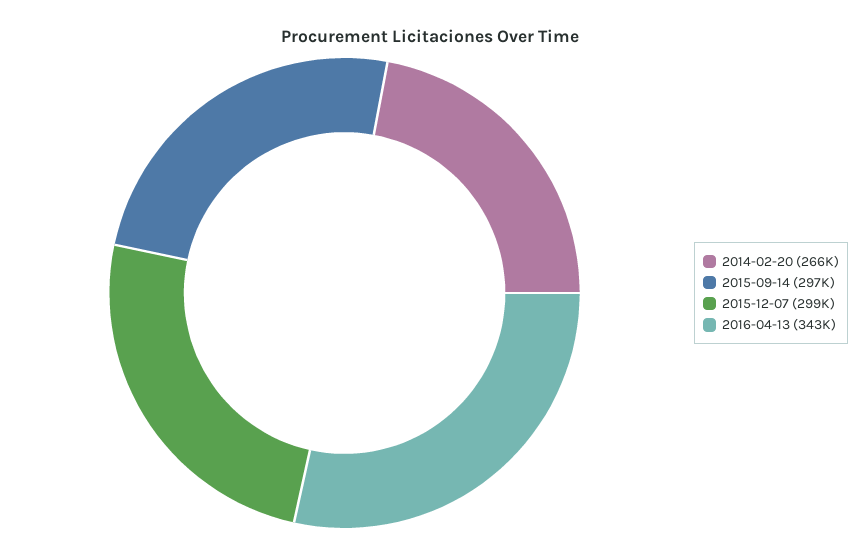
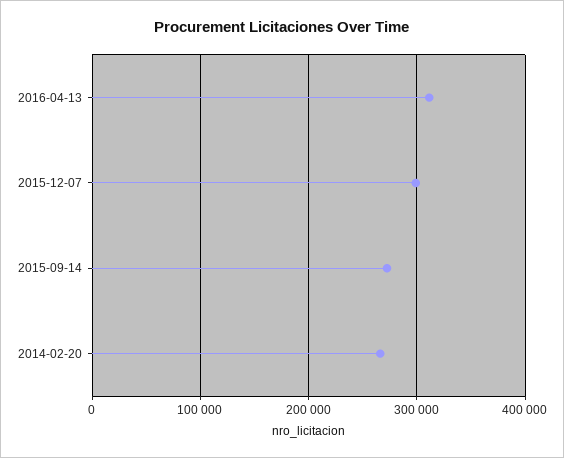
2015-09-14: 297000 -> 270000
2016-04-13: 343000 -> 310000

